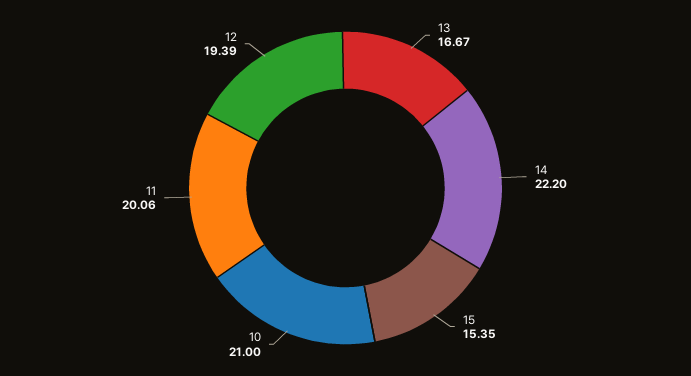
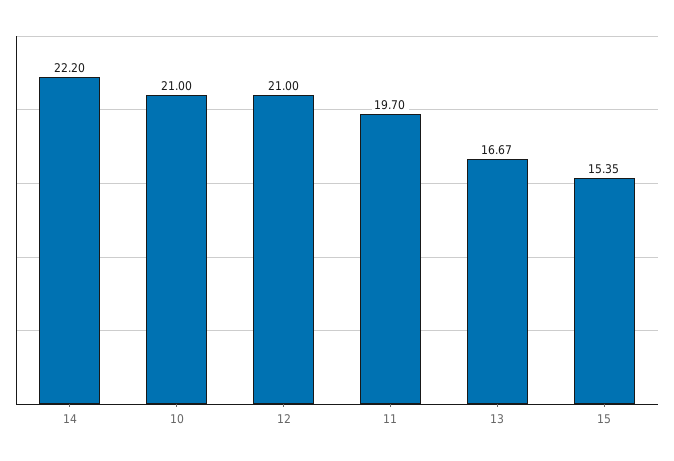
11: 20.06 -> 19.7
12: 19.39 -> 21

